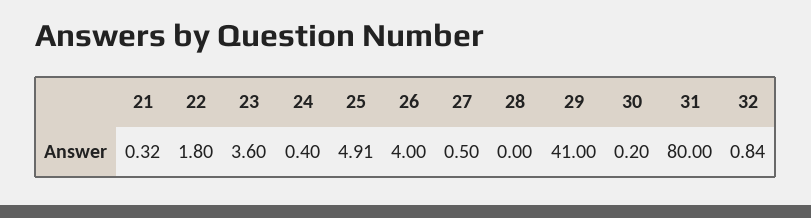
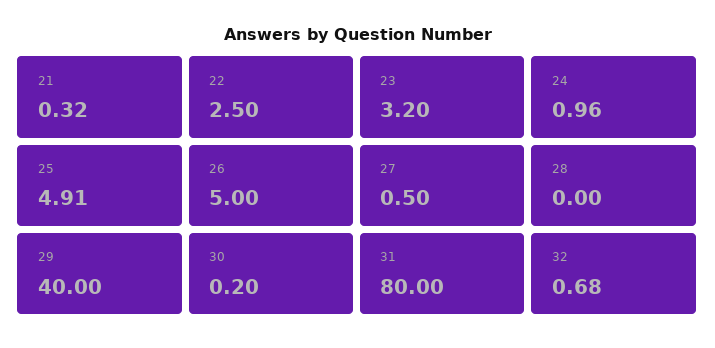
22: 1.8 -> 2.5
23: 3.6 -> 3.2
24: 0.4 -> 0.96
26: 4 -> 5
29: 41 -> 40
32: 0.84 -> 0.68

